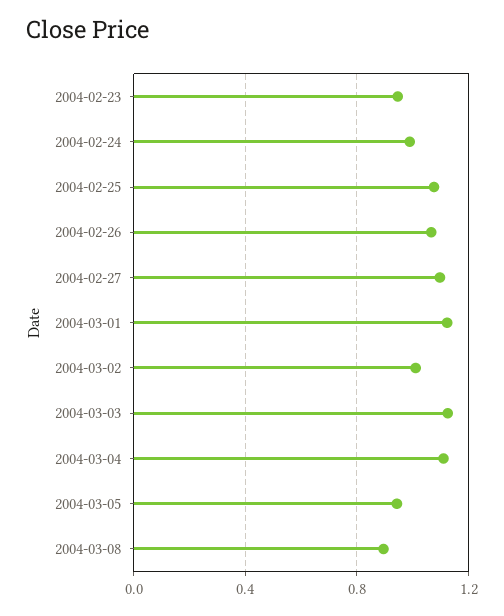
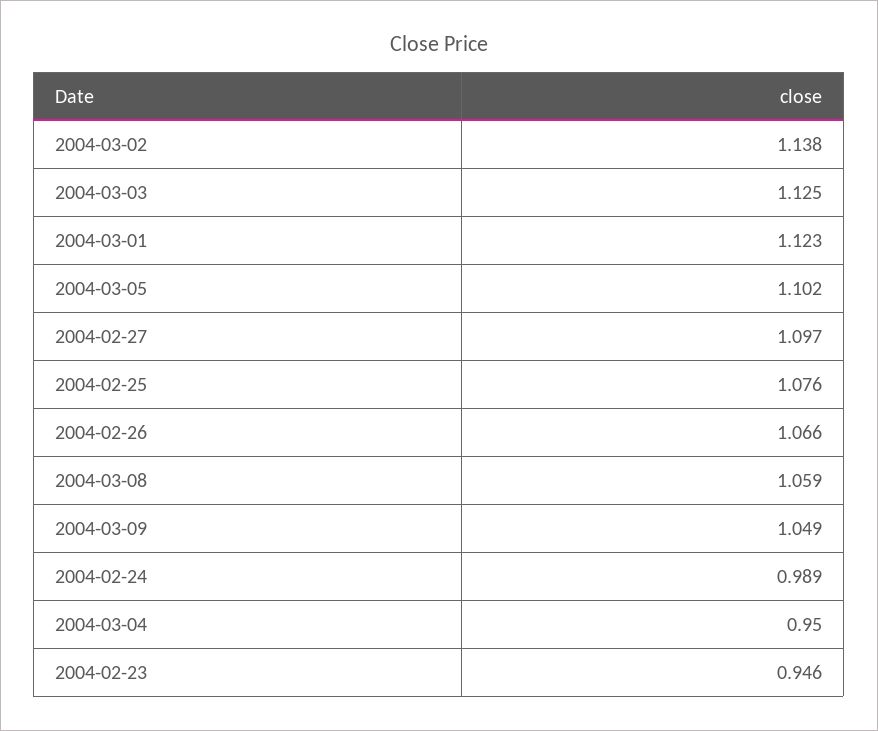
2004-03-02: 1 -> 1.138
2004-03-04: 1.1 -> 0.95
2004-03-05: 0.95 -> 1.102
2004-03-08: 0.9 -> 1.059
2004-03-09: none -> 1.049

